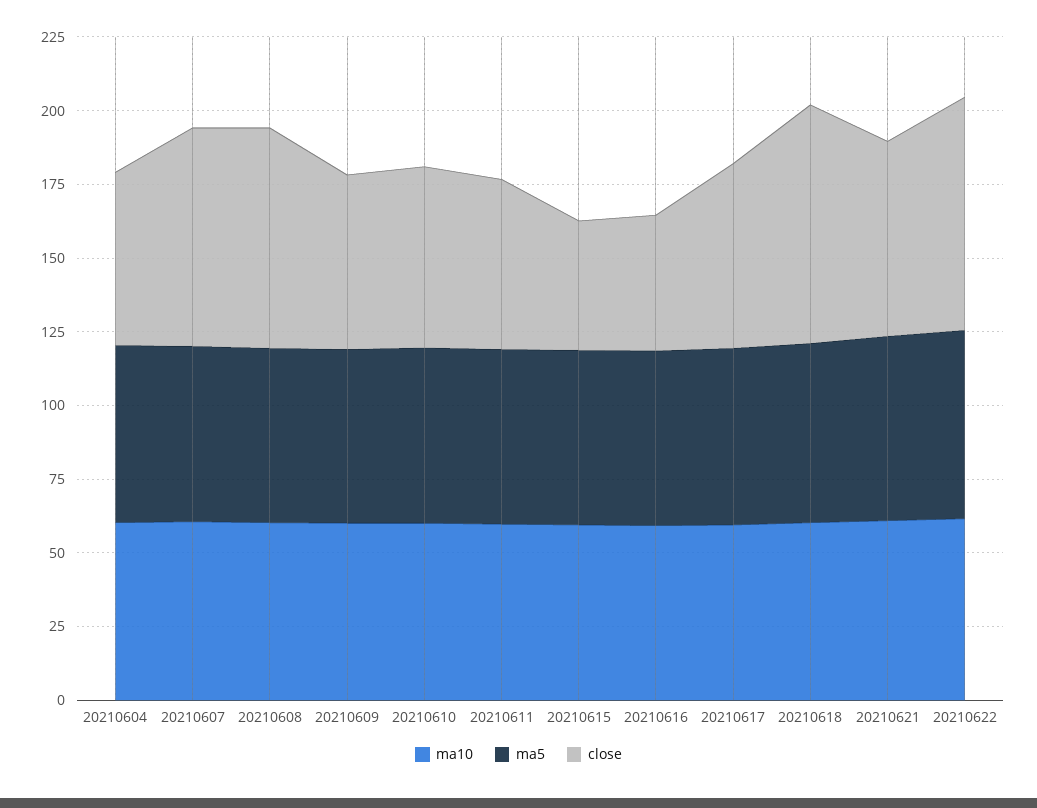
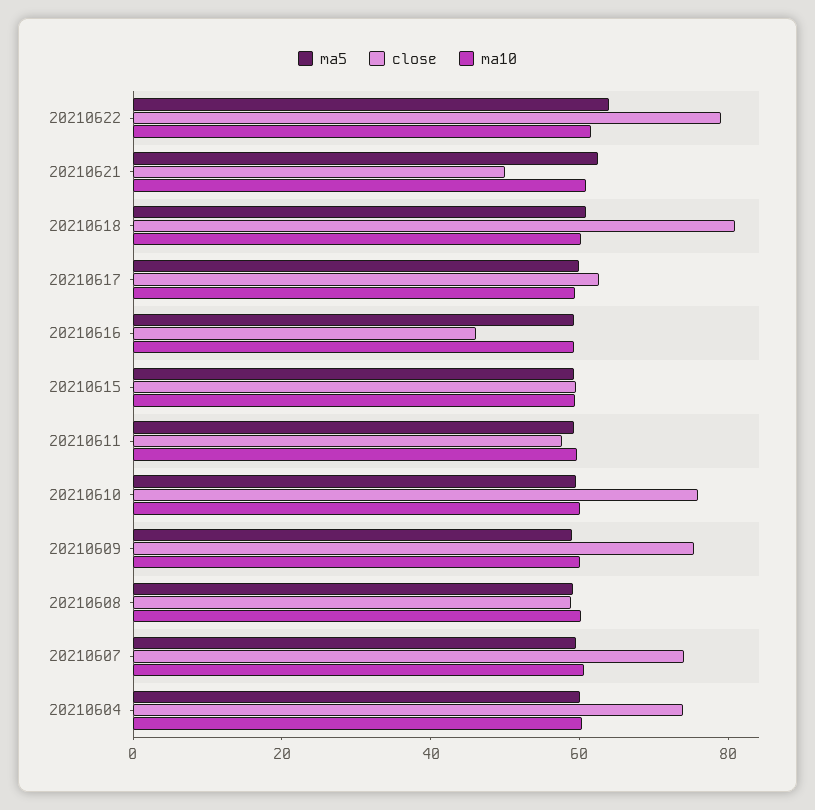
close, 20210604: 60 -> 75
close, 20210608: 75 -> 60
close, 20210609: 60 -> 75
close, 20210610: 60 -> 75
close, 20210615: 45 -> 60
close, 20210621: 65 -> 50

